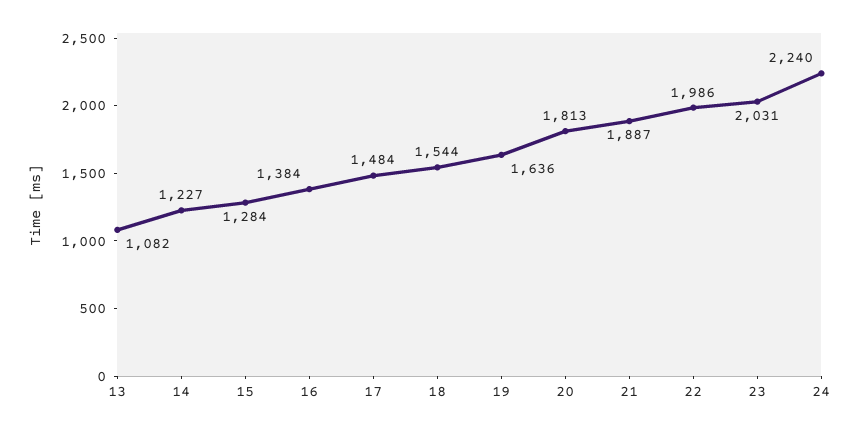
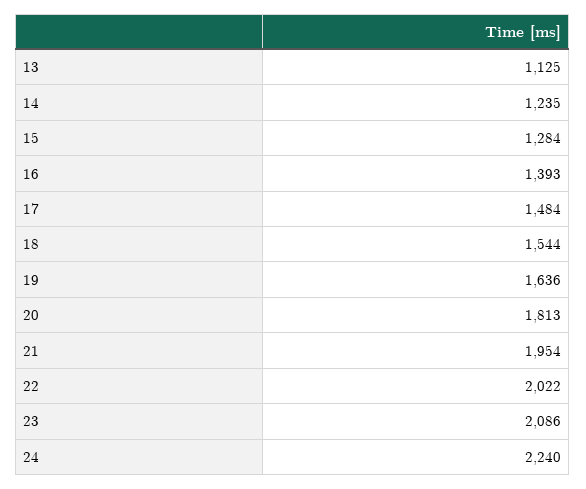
13: 1082 -> 1125
14: 1227 -> 1235
16: 1384 -> 1393
21: 1887 -> 1954
22: 1986 -> 2022
23: 2031 -> 2086

